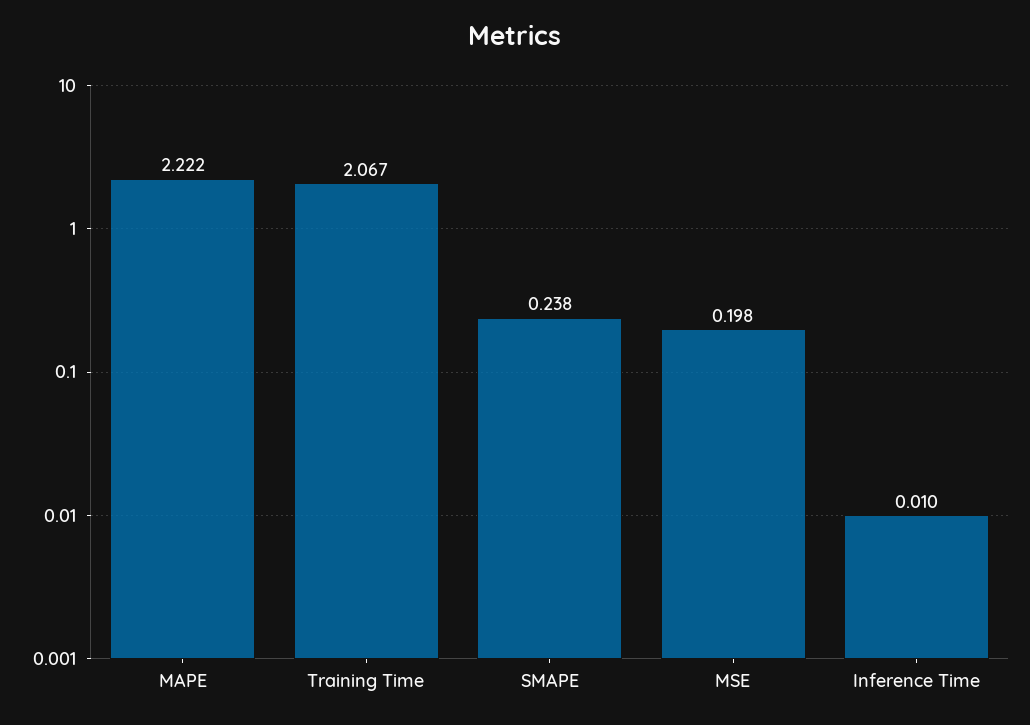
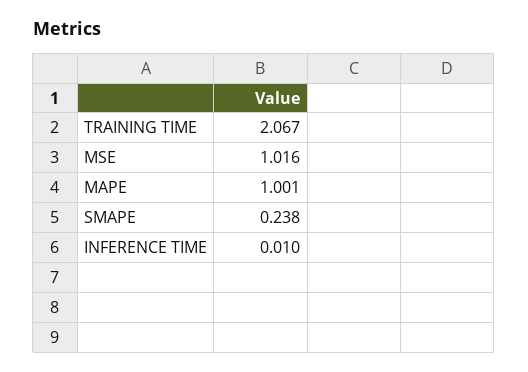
MAPE: 2.222 -> 1.001
MSE: 0.198 -> 1.016

